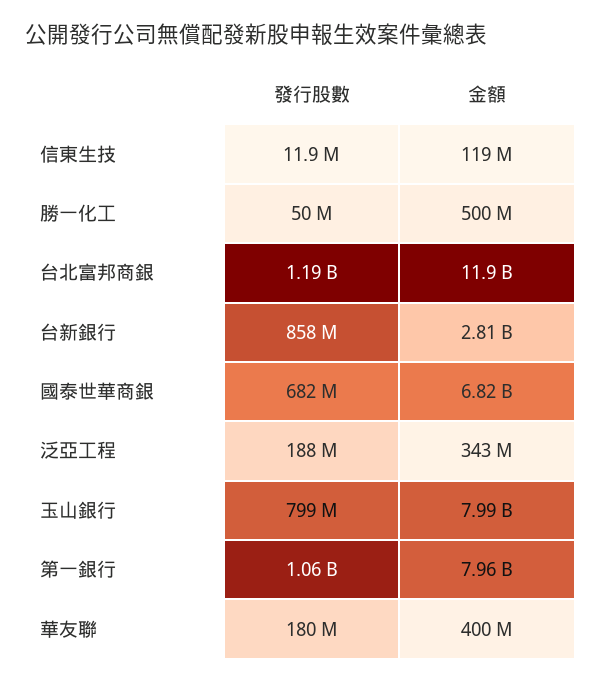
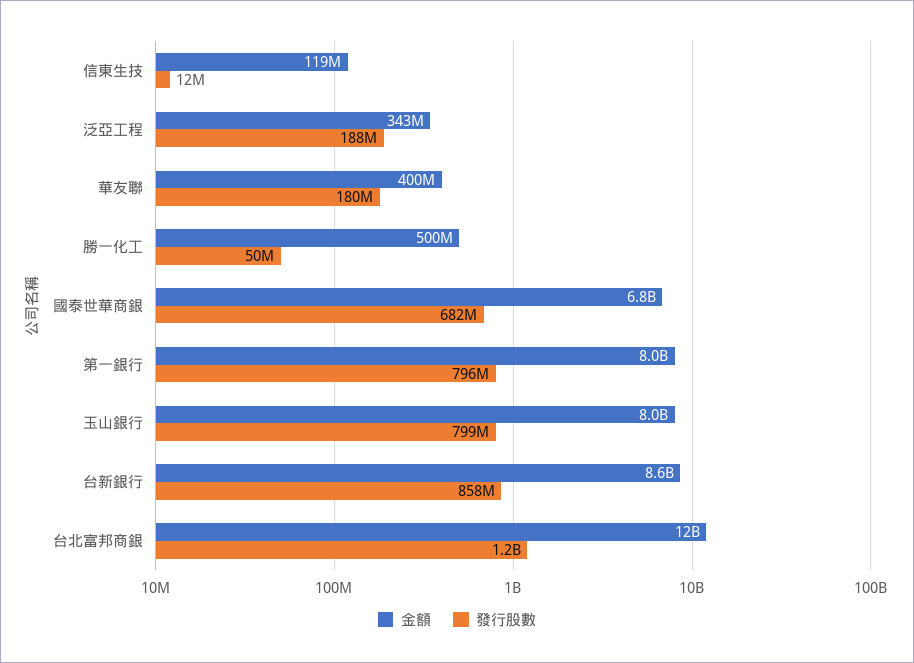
金額, 台新銀行: 2810000000 -> 8600000000
發行股數, 第一銀行: 1060000000 -> 796000000

